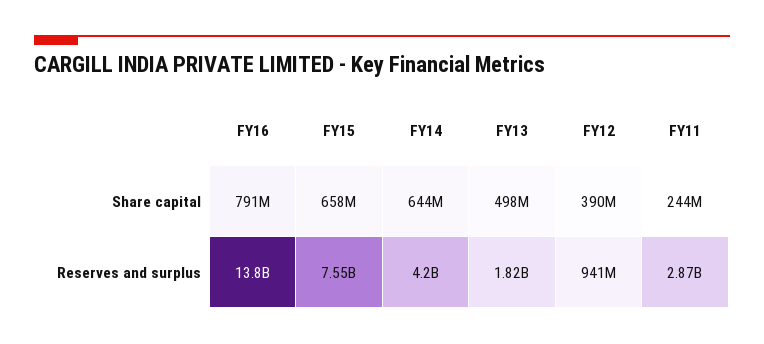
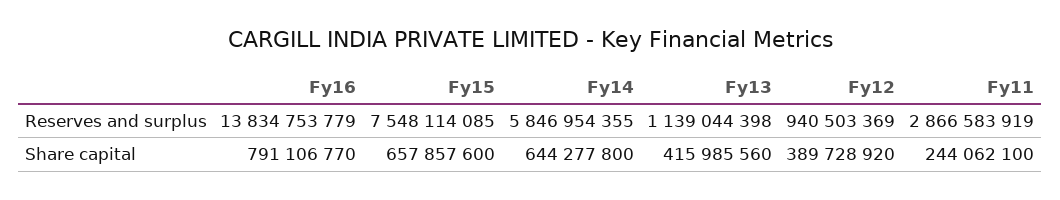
FY13, Share capital: 498000000 -> 415985560
FY14, Reserves and surplus: 4200000000 -> 5846954355
FY13, Reserves and surplus: 1820000000 -> 1139044398

